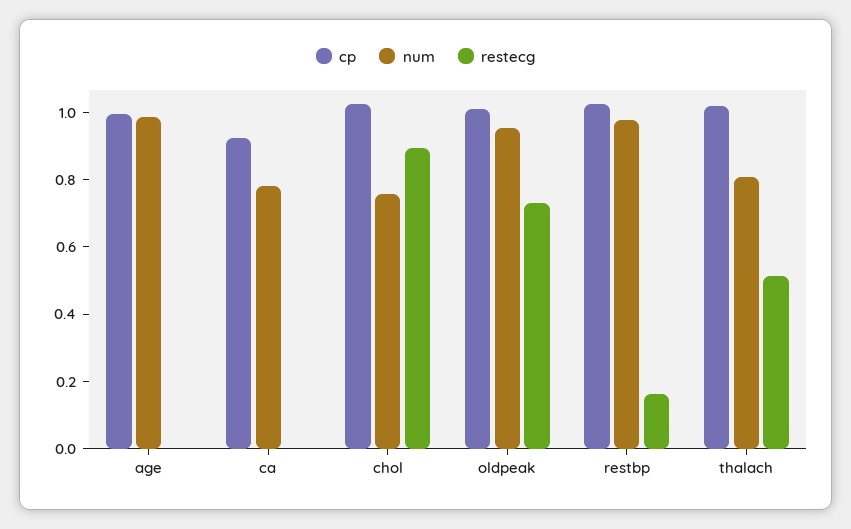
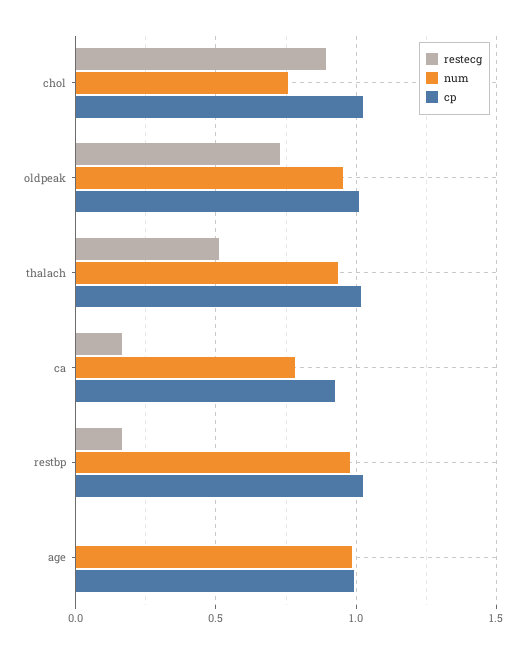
restecg, ca: 0 -> 0.15
num, thalach: 0.8 -> 0.95

